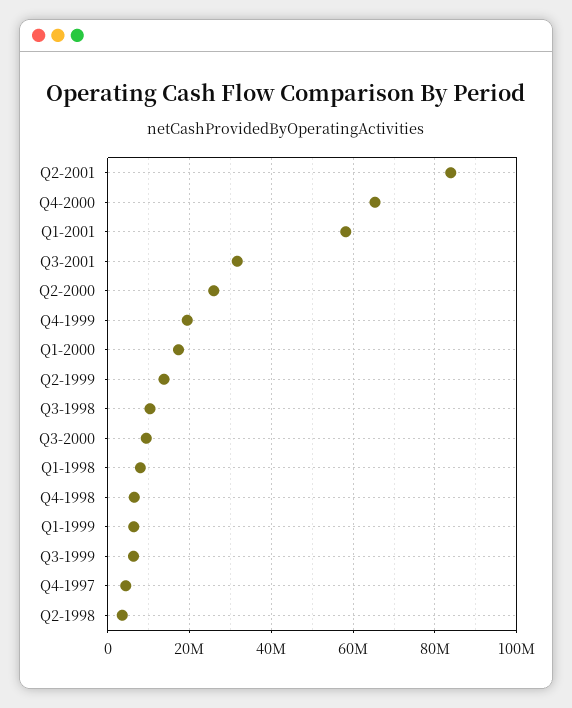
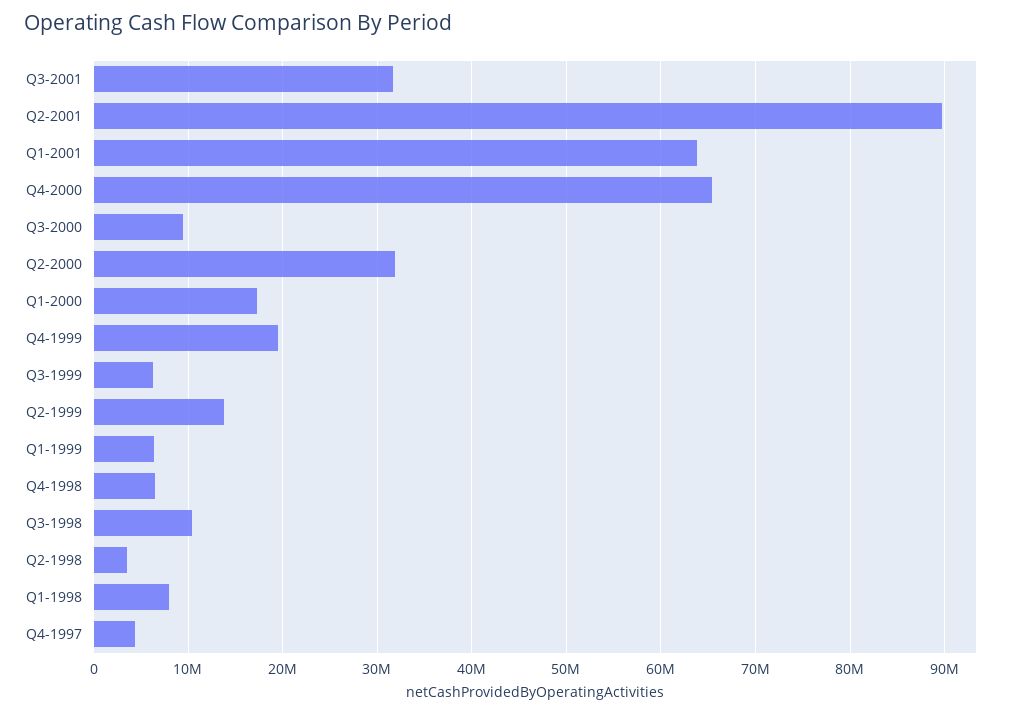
Q2-2001: 84000000 -> 90000000
Q1-2001: 58000000 -> 64000000
Q2-2000: 26000000 -> 32000000

